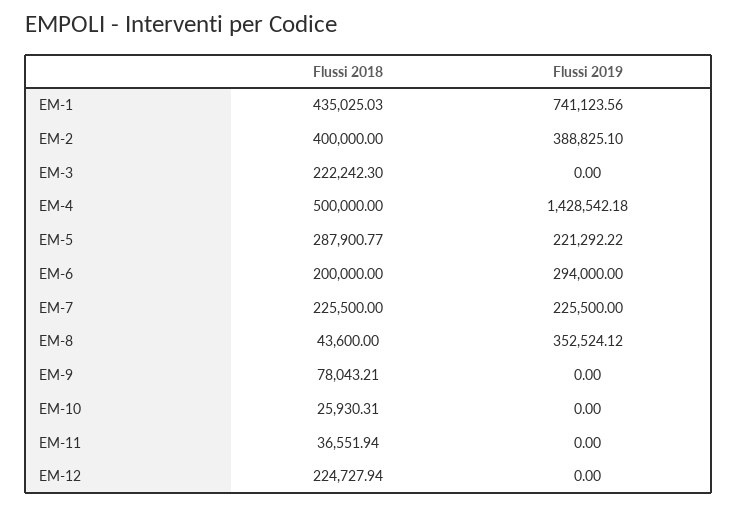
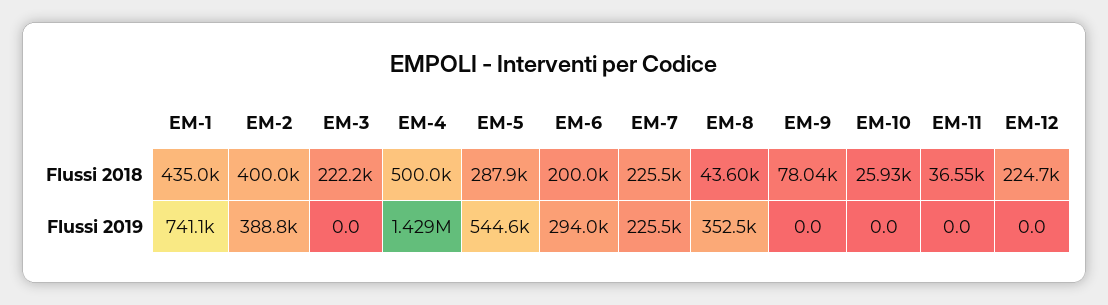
Flussi 2019, EM-5: 221292.22 -> 544600

